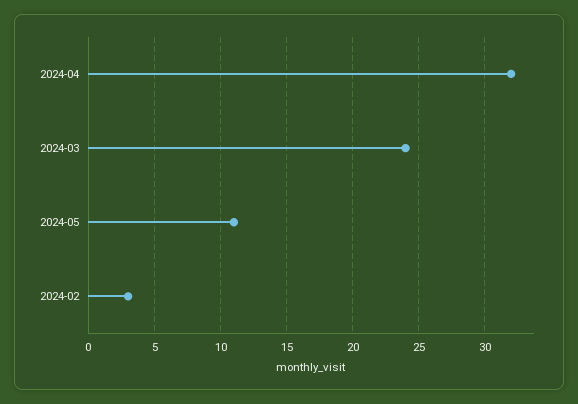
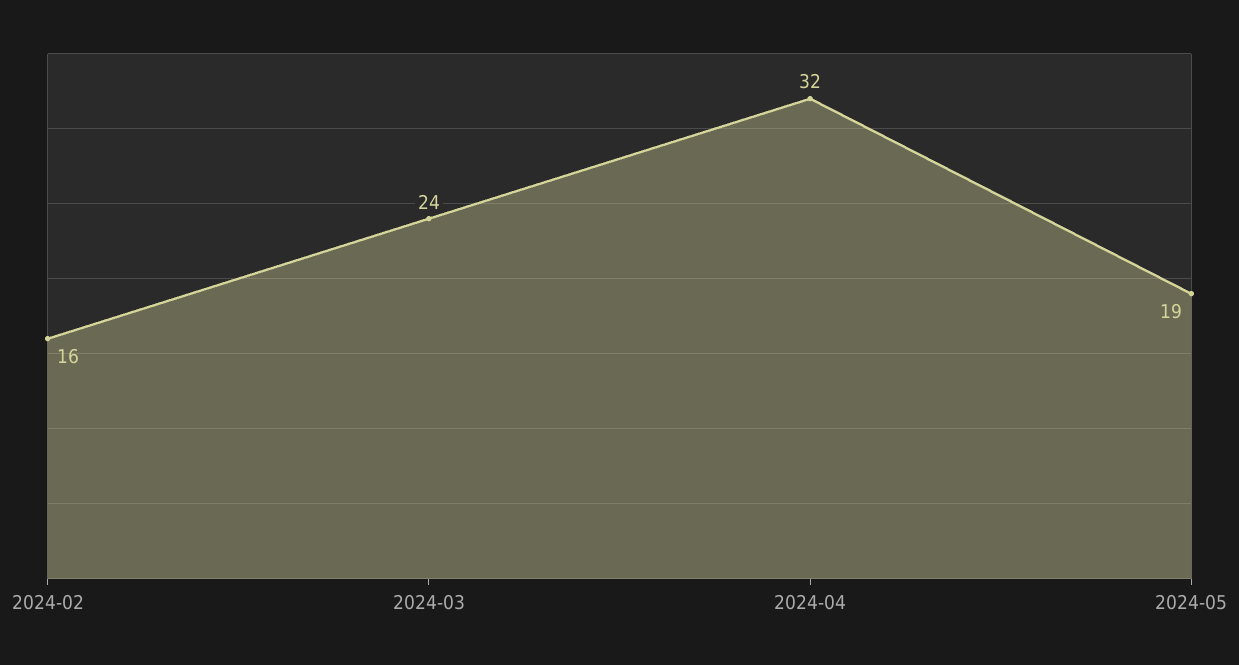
2024-05: 11 -> 19
2024-02: 3 -> 16

